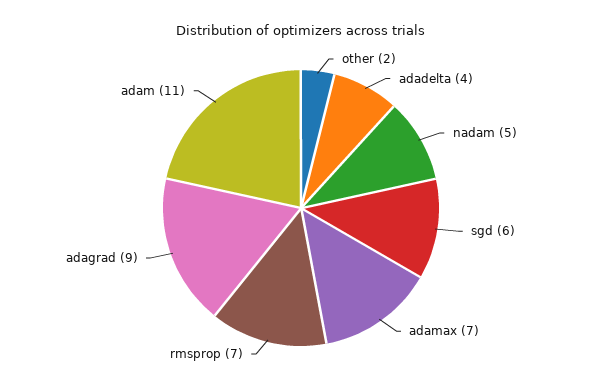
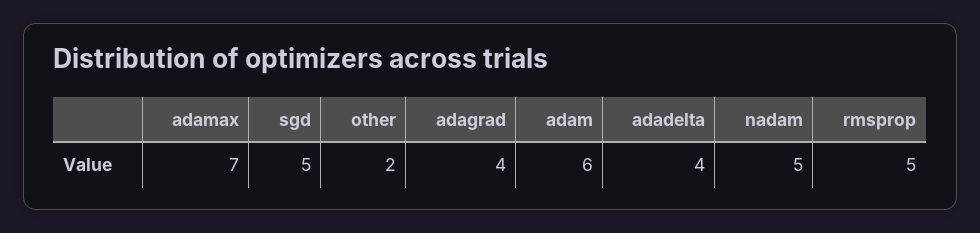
sgd: 6 -> 5
rmsprop: 7 -> 5
adagrad: 9 -> 4
adam: 11 -> 6

